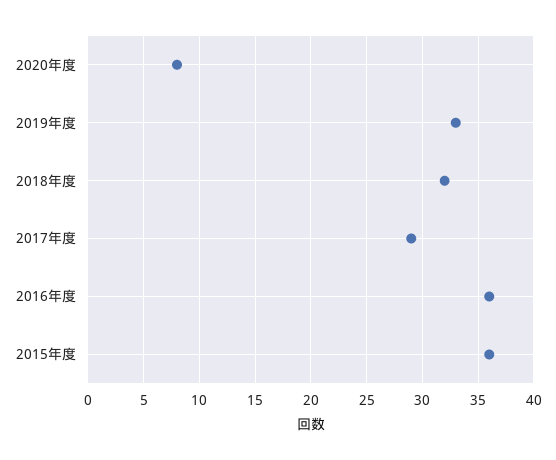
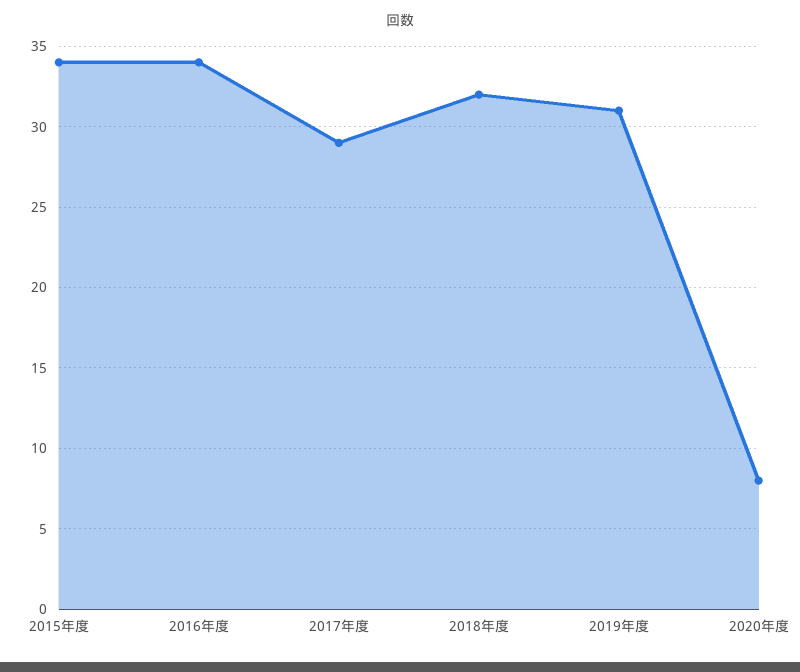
2019年度: 33 -> 31
2016年度: 36 -> 34
2015年度: 36 -> 34

